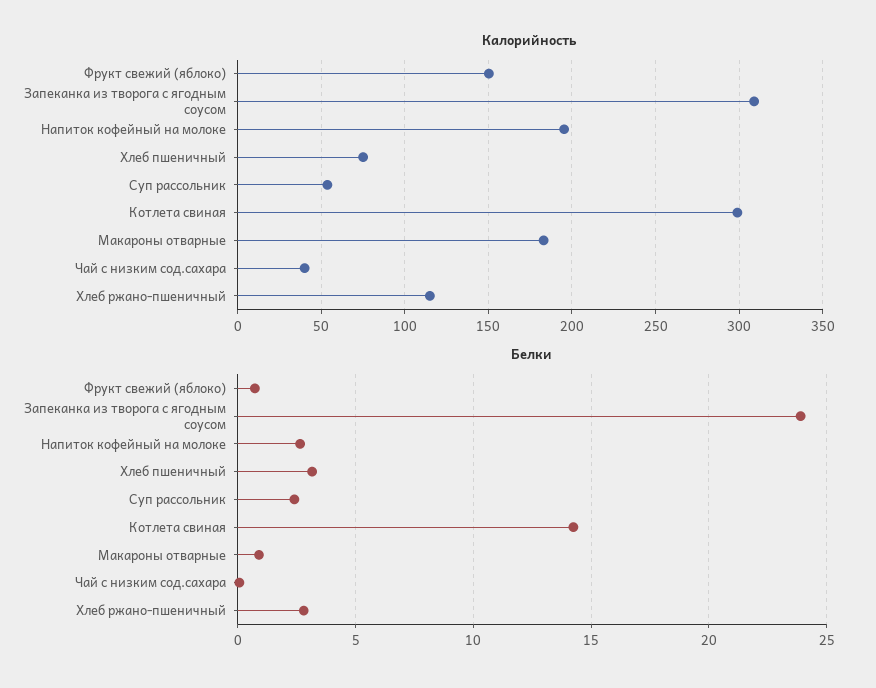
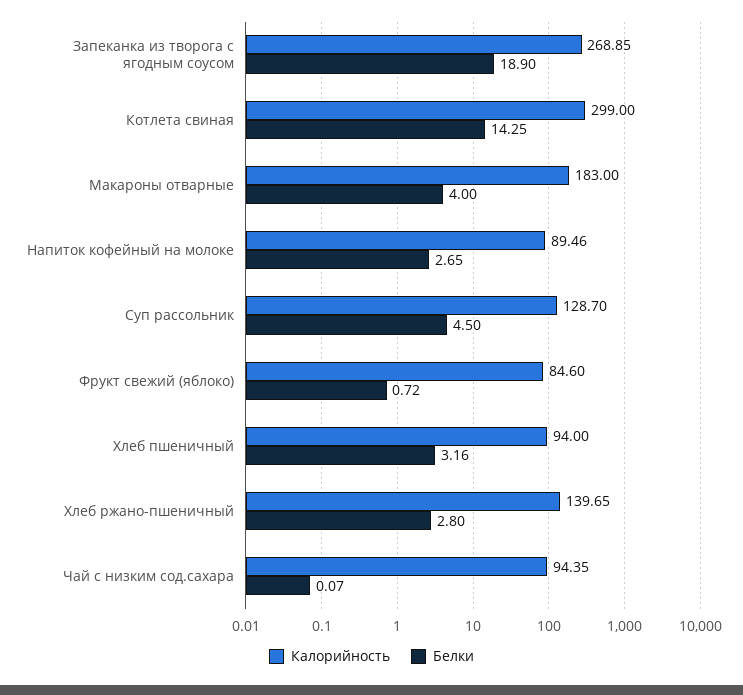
Калорийность, Фрукт свежий (яблоко): 150 -> 84.6
Калорийность, Запеканка из творога с ягодным соусом: 310 -> 268.85
Калорийность, Напиток кофейный на молоке: 195 -> 89.46
Калорийность, Хлеб пшеничный: 75 -> 94
Калорийность, Суп рассольник: 55 -> 128.7
Калорийность, Чай с низким сод.сахара: 40 -> 94.35
Калорийность, Хлеб ржано-пшеничный: 115 -> 139.65
Белки, Запеканка из творога с ягодным соусом: 24 -> 18.9
Белки, Суп рассольник: 2.5 -> 4.5
Белки, Макароны отварные: 1 -> 4

